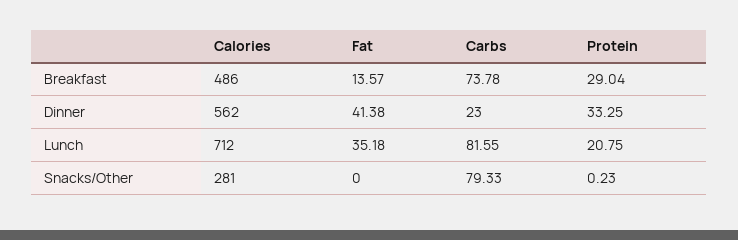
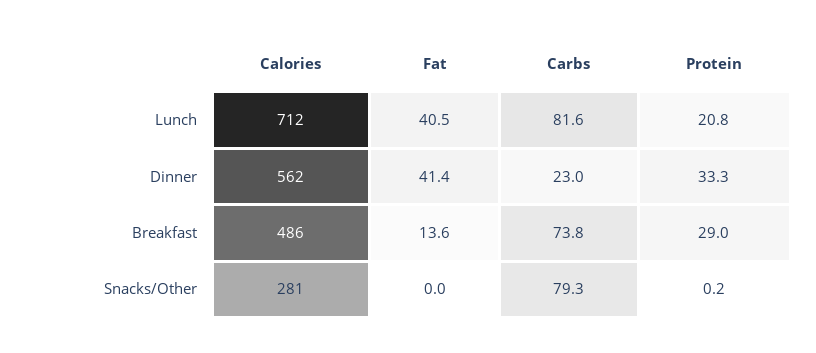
Fat, Lunch: 35.18 -> 40.5

